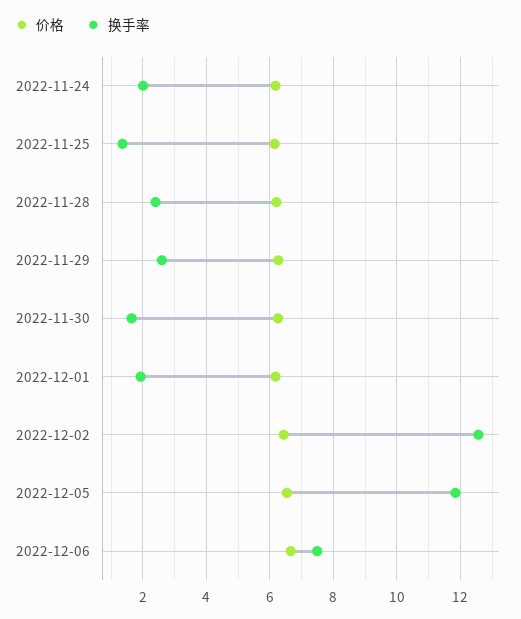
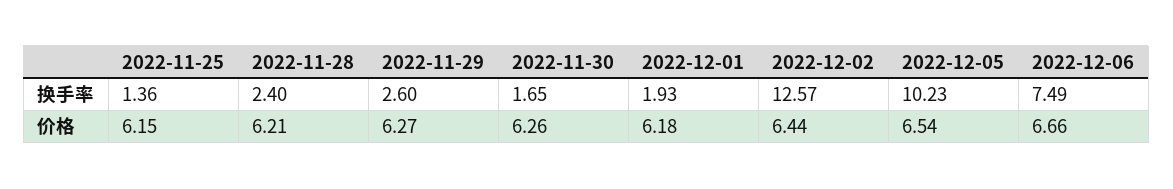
价格, 2022-11-24: 6.2 -> none
换手率, 2022-11-24: 2 -> none
换手率, 2022-12-05: 11.8 -> 10.23

